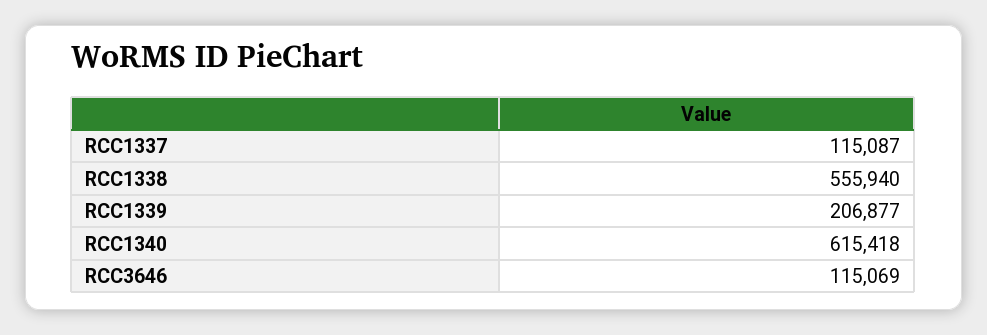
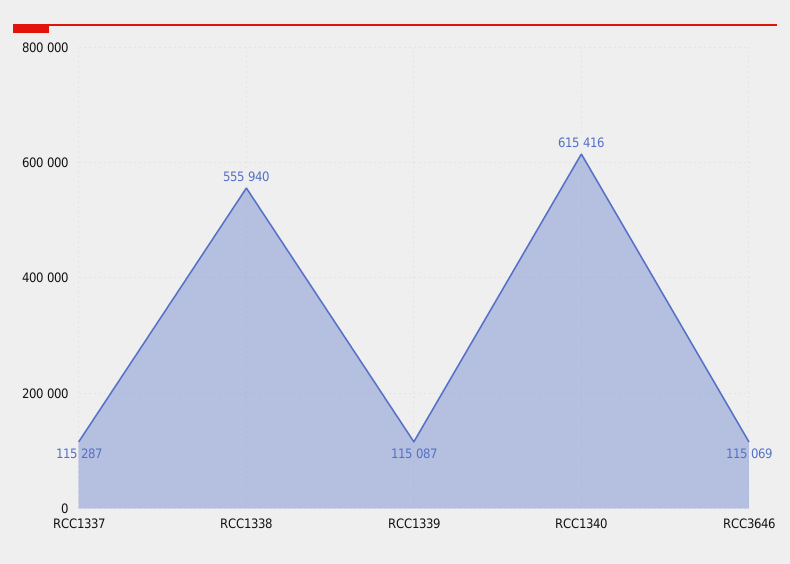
RCC1337: 115087 -> 115287
RCC1339: 206877 -> 115087
RCC1340: 615418 -> 615416

